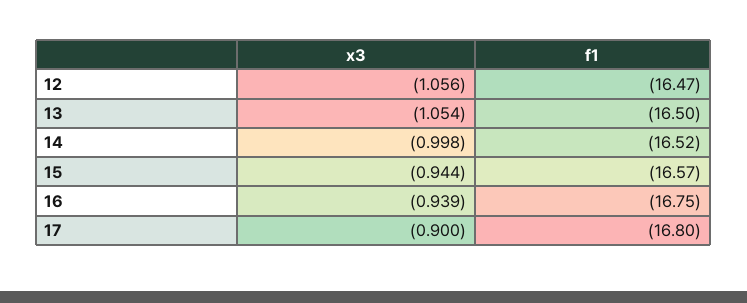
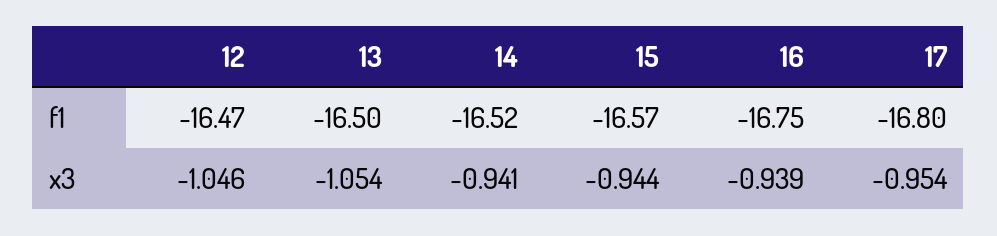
x3, 12: -1.056 -> -1.046
x3, 14: -0.998 -> -0.941
x3, 17: -0.9 -> -0.954

